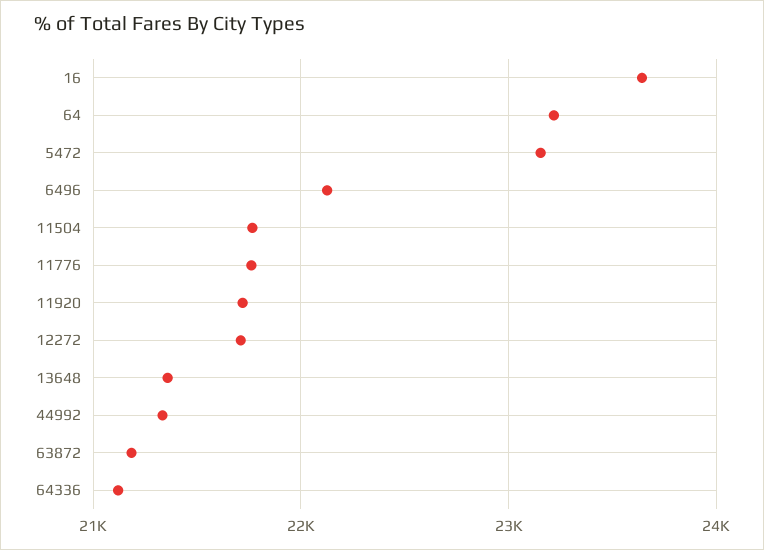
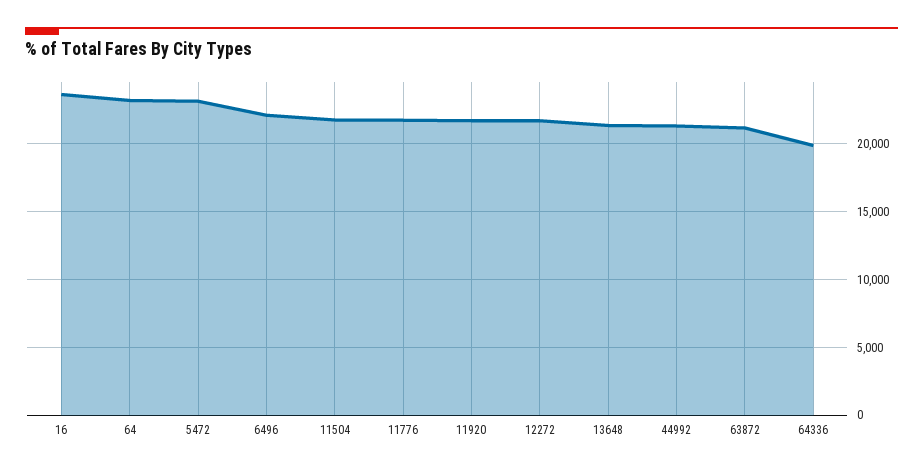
64336: 21100 -> 20000

